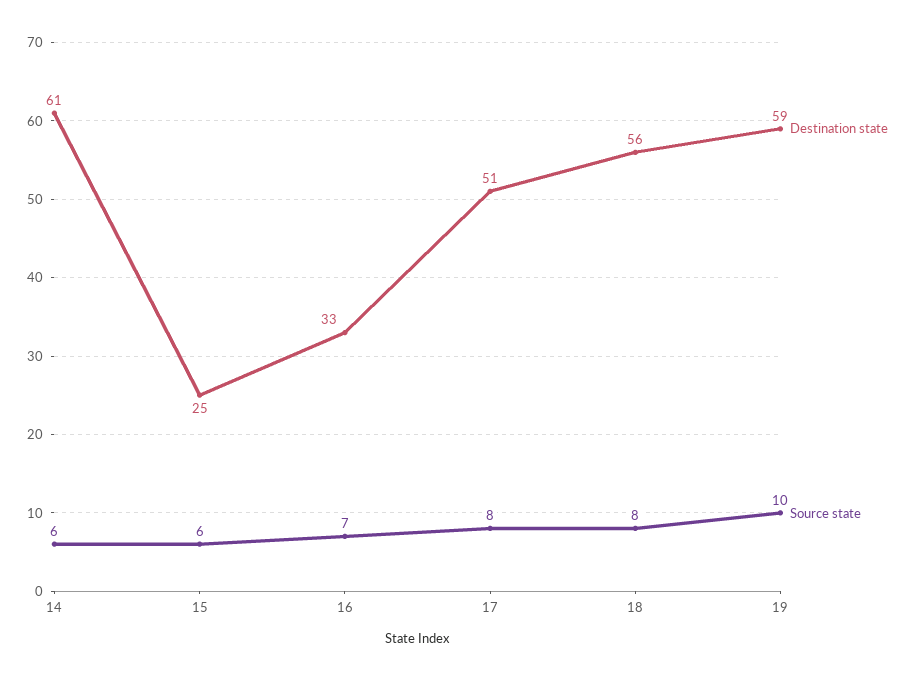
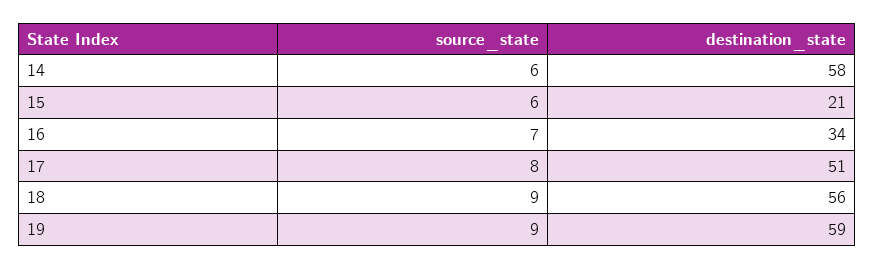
Destination state, 14: 61 -> 58
Destination state, 15: 25 -> 21
Destination state, 16: 33 -> 34
Source state, 18: 8 -> 9
Source state, 19: 10 -> 9

